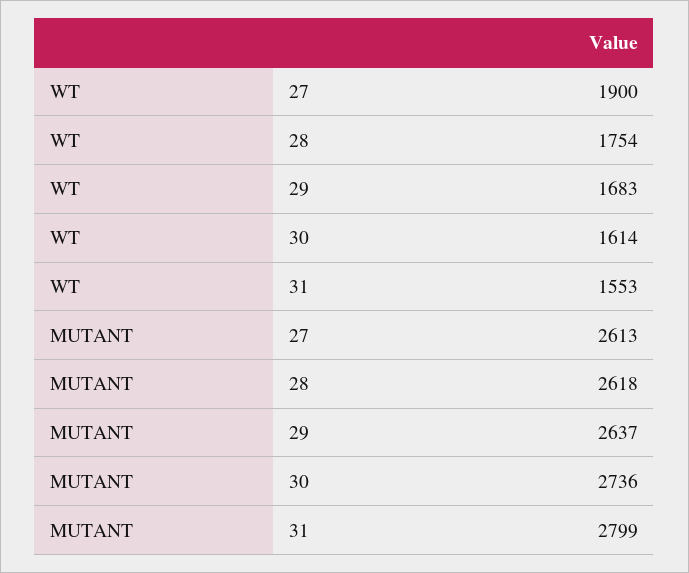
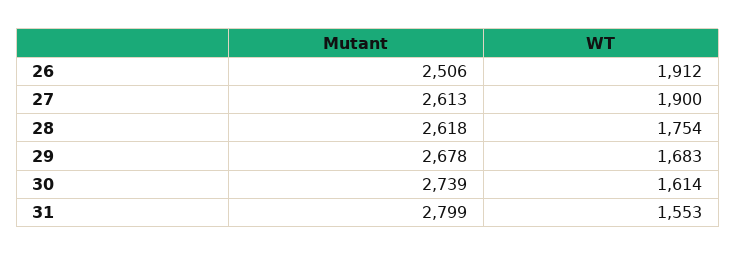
MUTANT, 29: 2637 -> 2678
MUTANT, 30: 2736 -> 2739
MUTANT, 26: none -> 2506
WT, 26: none -> 1912

